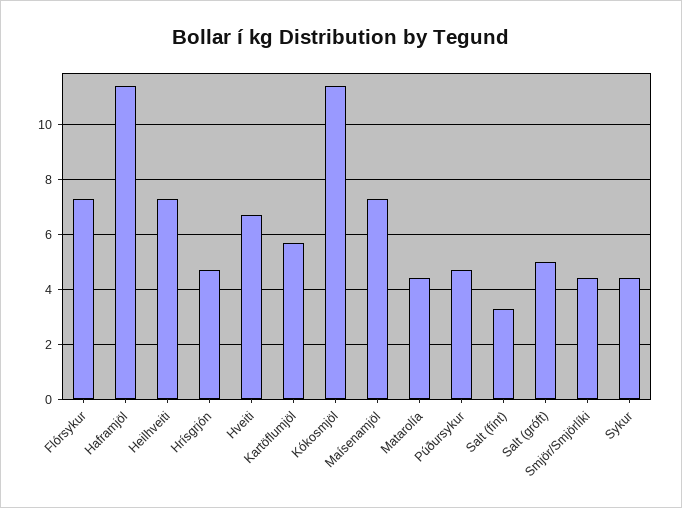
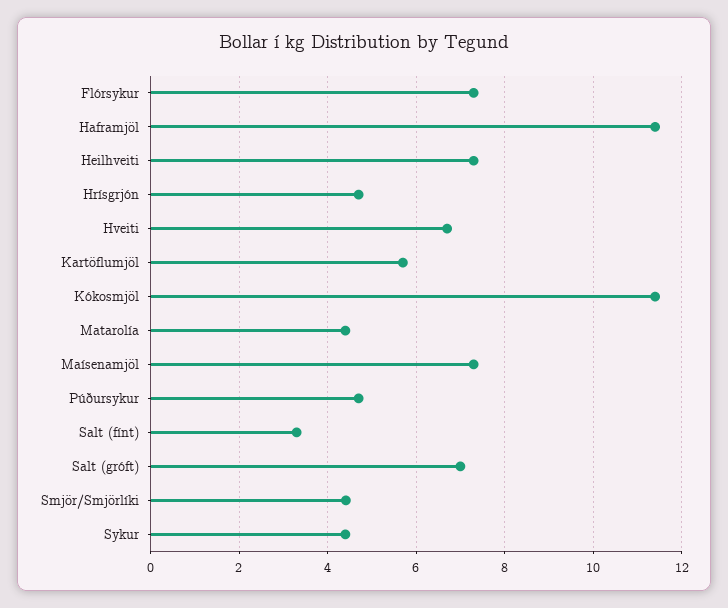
Salt (gróft): 5 -> 7

